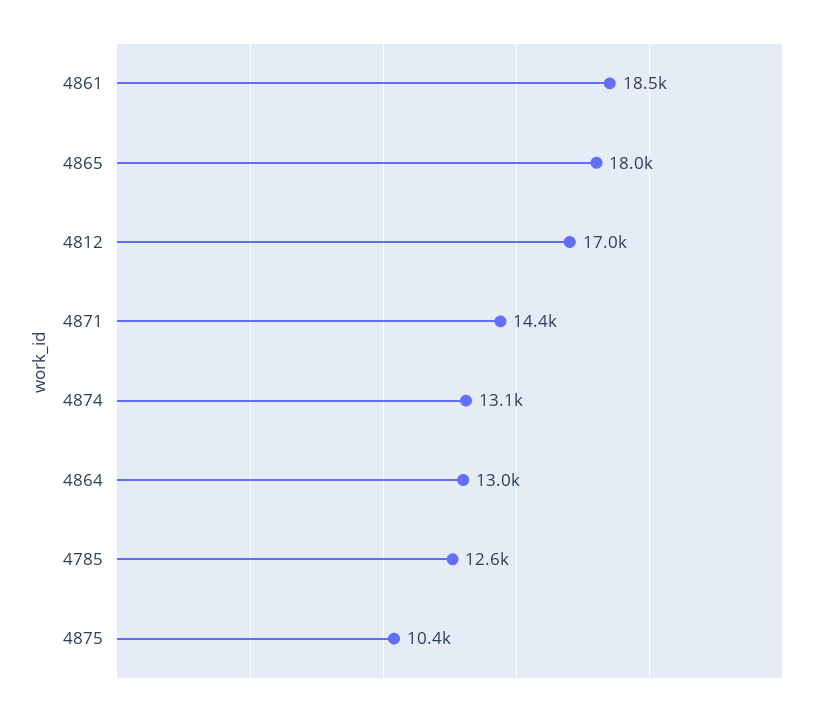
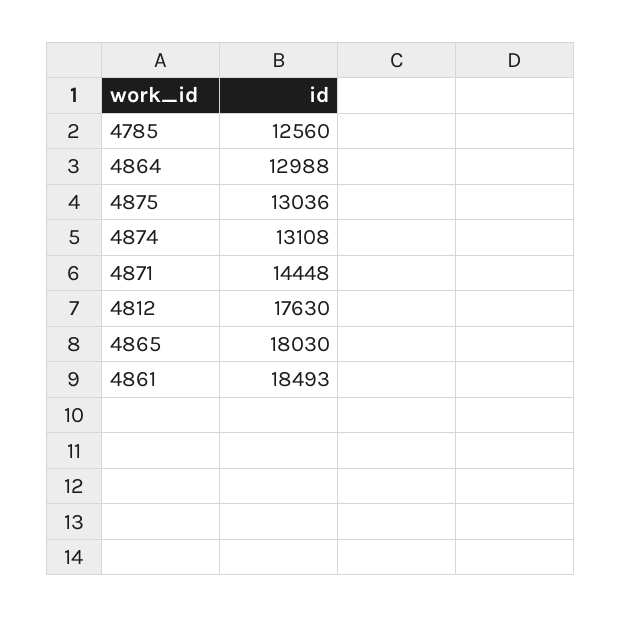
4812: 17000 -> 17630
4875: 10400 -> 13036

